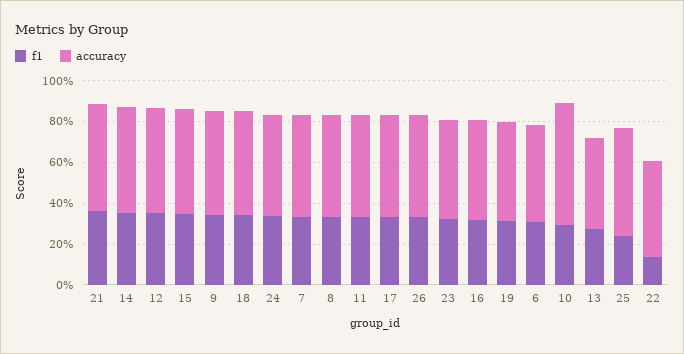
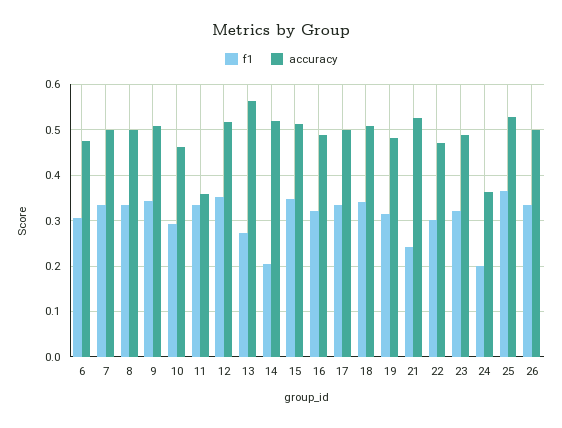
f1, 21: 0.35 -> 0.24
f1, 14: 0.35 -> 0.2
f1, 24: 0.35 -> 0.2
accuracy, 24: 0.5 -> 0.36
accuracy, 11: 0.5 -> 0.36
accuracy, 10: 0.6 -> 0.46
accuracy, 13: 0.45 -> 0.56
f1, 25: 0.25 -> 0.36
f1, 22: 0.15 -> 0.3

